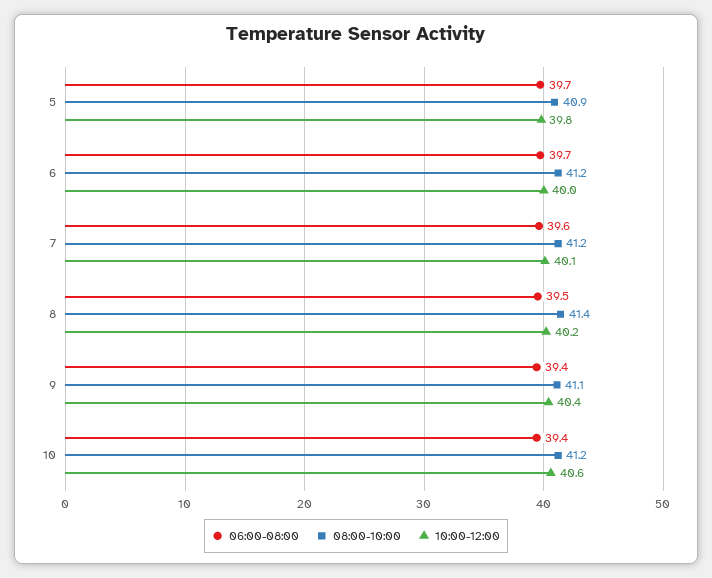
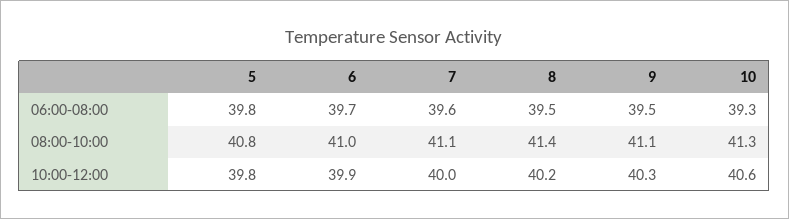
06:00-08:00, 5: 39.7 -> 39.8
08:00-10:00, 5: 40.9 -> 40.8
08:00-10:00, 6: 41.2 -> 41
10:00-12:00, 6: 40 -> 39.9
08:00-10:00, 7: 41.2 -> 41.1
10:00-12:00, 7: 40.1 -> 40
06:00-08:00, 9: 39.4 -> 39.5
10:00-12:00, 9: 40.4 -> 40.3
06:00-08:00, 10: 39.4 -> 39.3
08:00-10:00, 10: 41.2 -> 41.3

